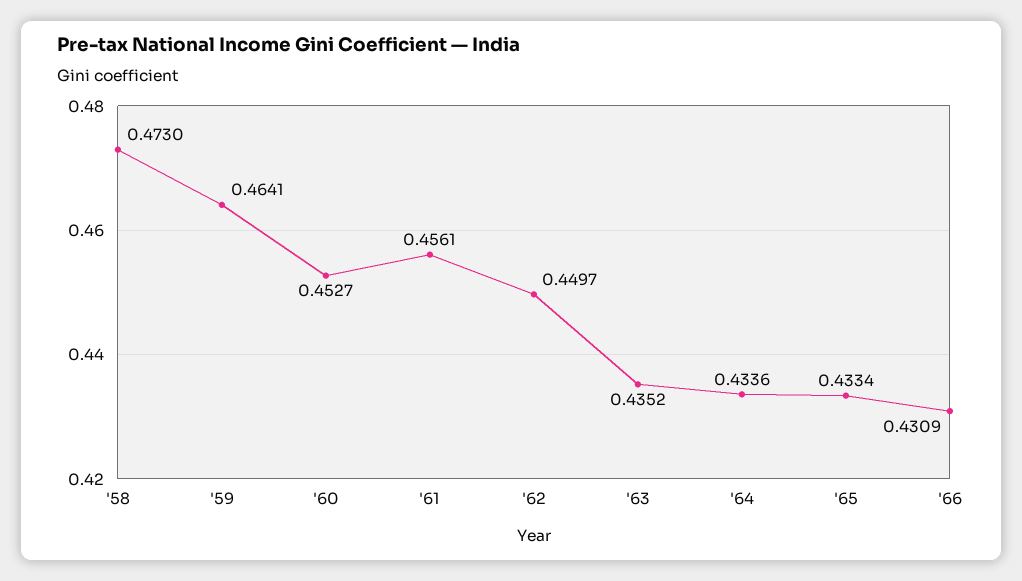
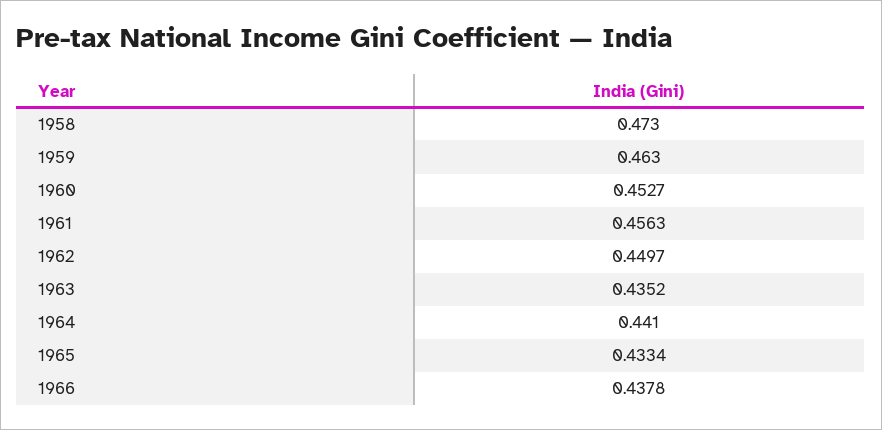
'59: 0.4641 -> 0.463
'61: 0.4561 -> 0.4563
'64: 0.4336 -> 0.441
'66: 0.4309 -> 0.4378

